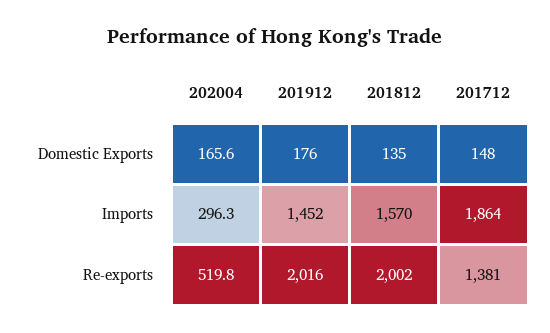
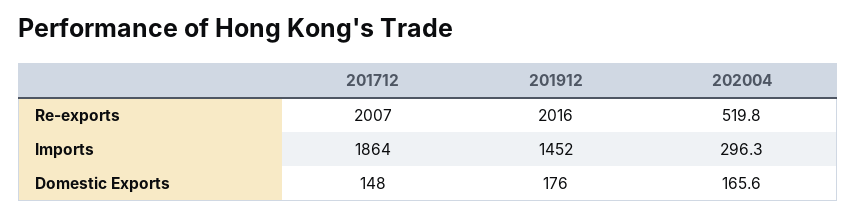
201812, Domestic Exports: 135 -> none
201812, Imports: 1570 -> none
201812, Re-exports: 2002 -> none
201712, Re-exports: 1381 -> 2007

